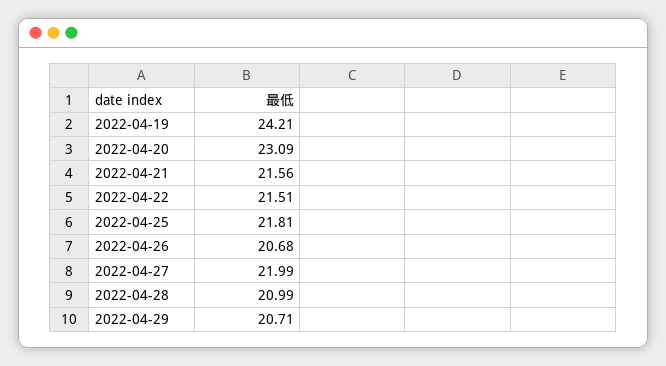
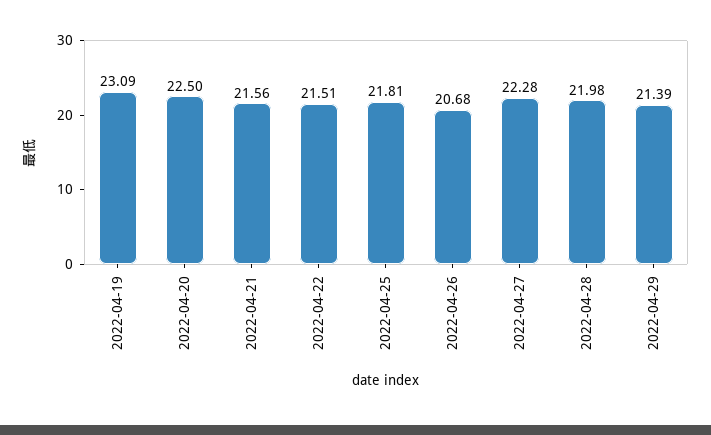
2022-04-19: 24.21 -> 23.09
2022-04-20: 23.09 -> 22.5
2022-04-27: 21.99 -> 22.28
2022-04-28: 20.99 -> 21.98
2022-04-29: 20.71 -> 21.39

